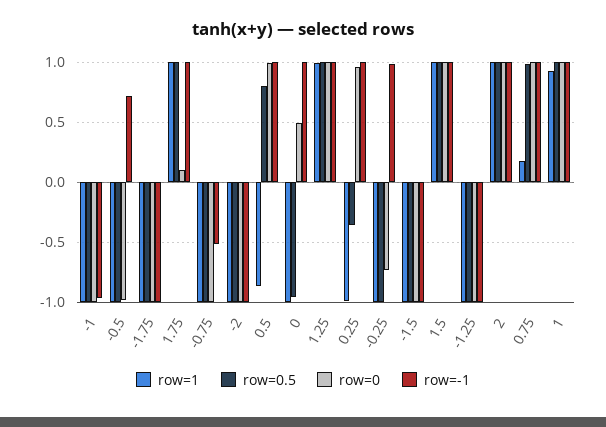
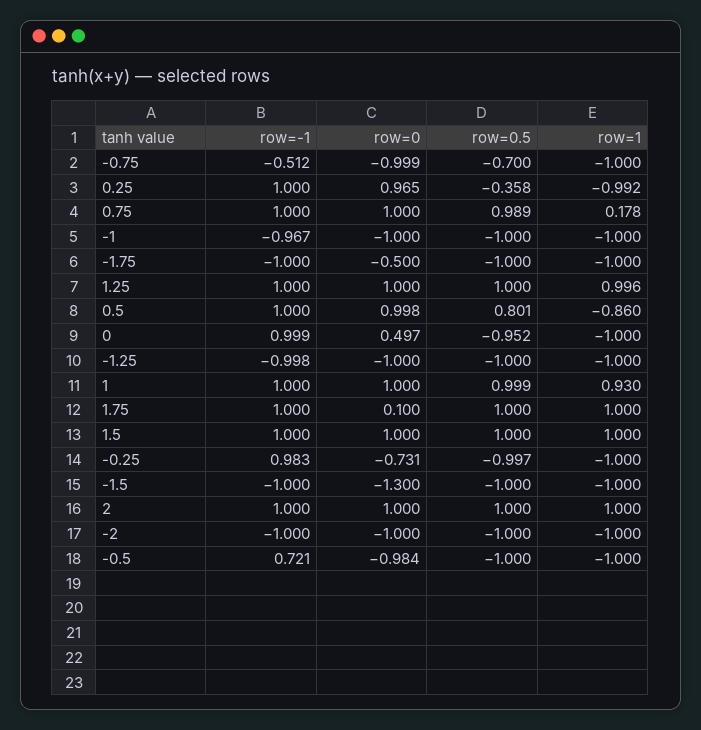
row=0, -1.75: -1 -> -0.5
row=0.5, -0.75: -1 -> -0.7
row=0, -1.5: -1 -> -1.3

